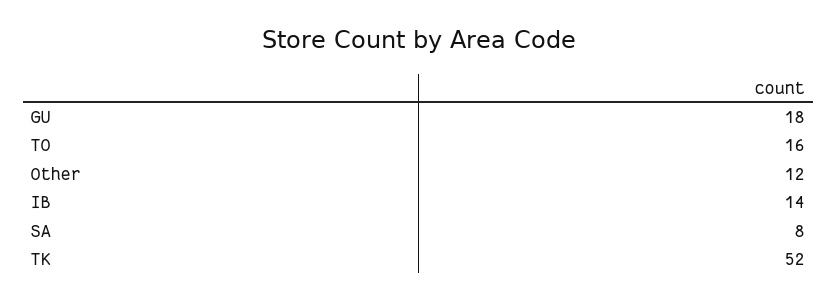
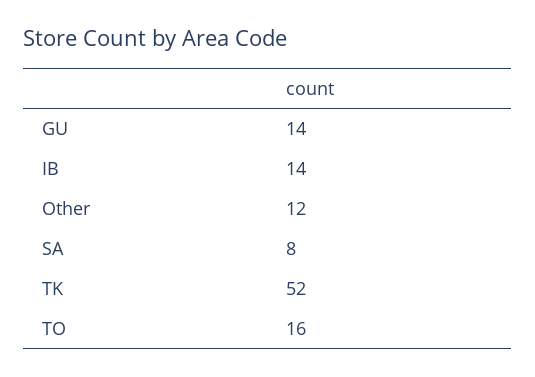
GU: 18 -> 14

